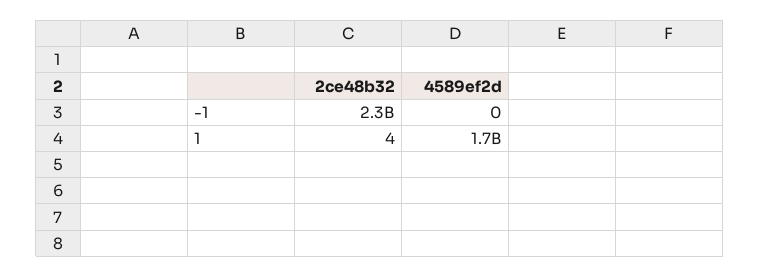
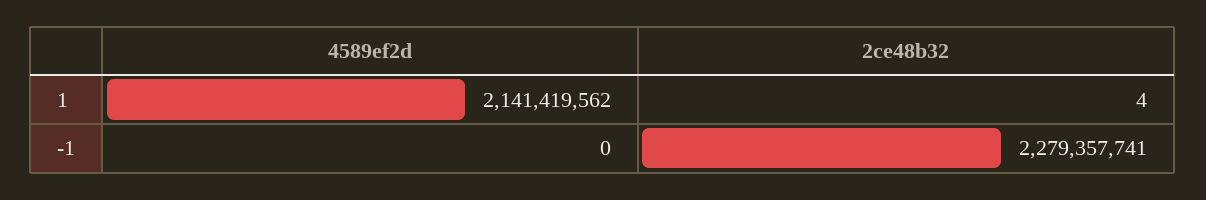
4589ef2d, 1: 1700000000 -> 2141419562

